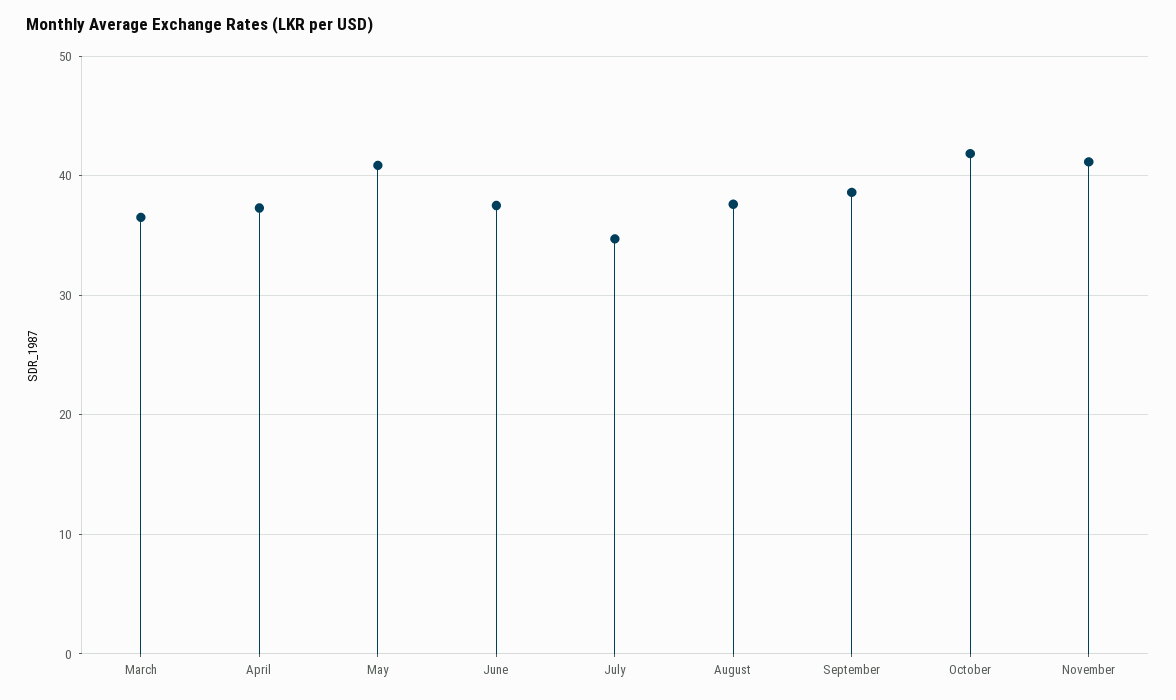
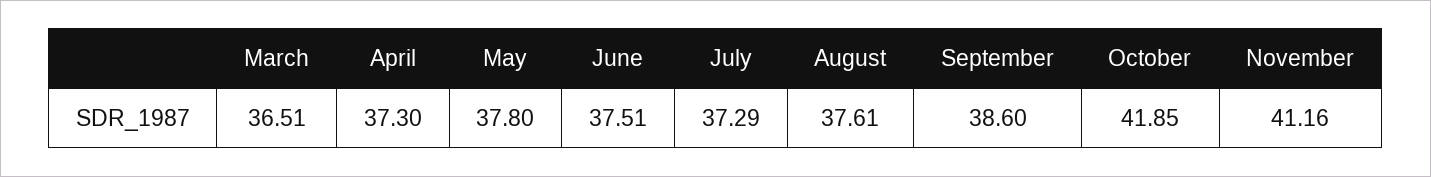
May: 41 -> 37.8
July: 35 -> 37.29

